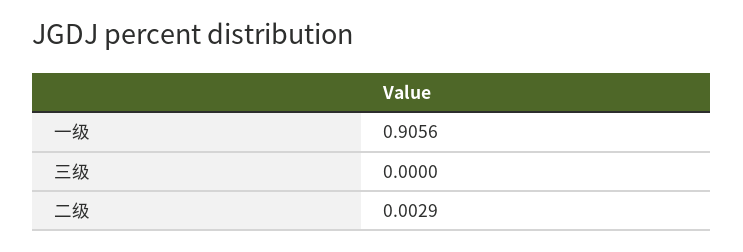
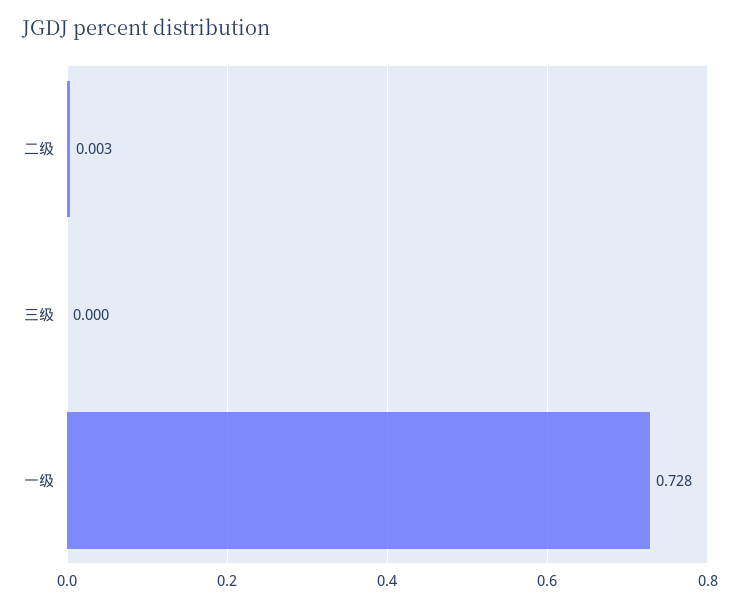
一级: 0.9056 -> 0.728

